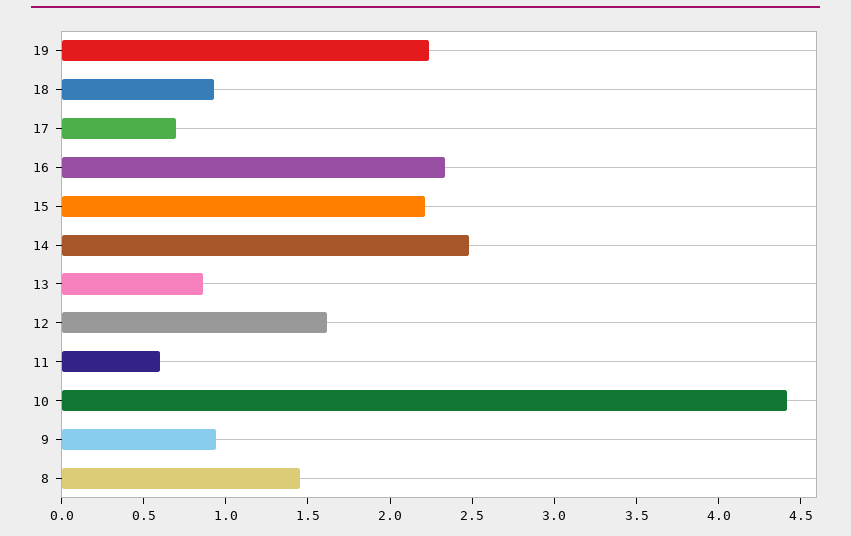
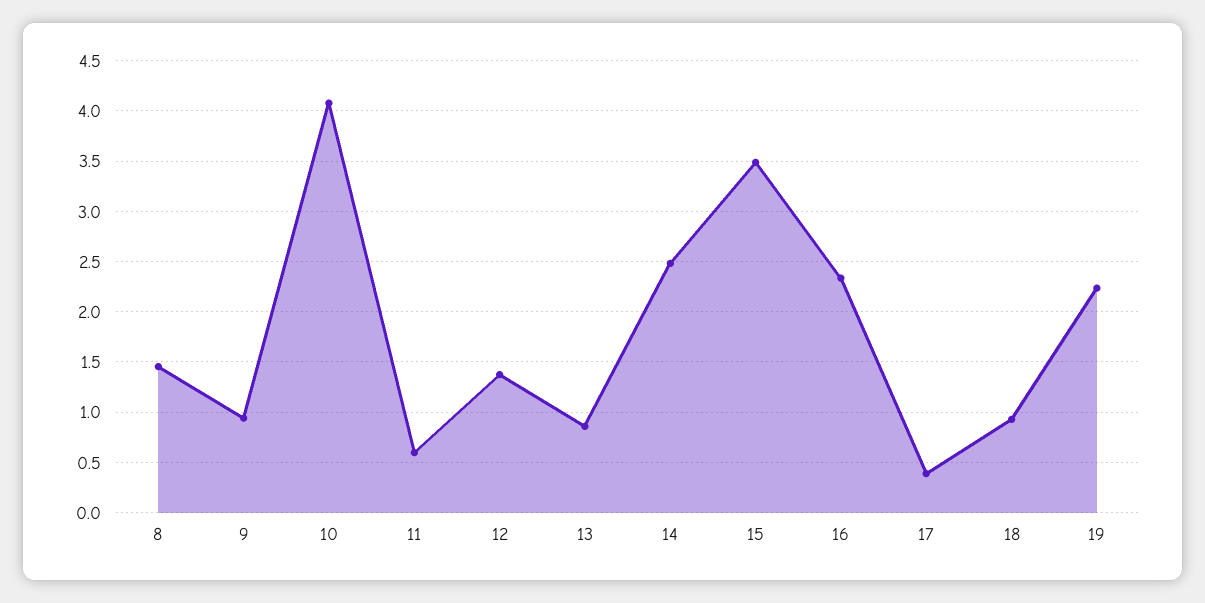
17: 0.7 -> 0.4
15: 2.2 -> 3.5
12: 1.6 -> 1.4
10: 4.4 -> 4.1

